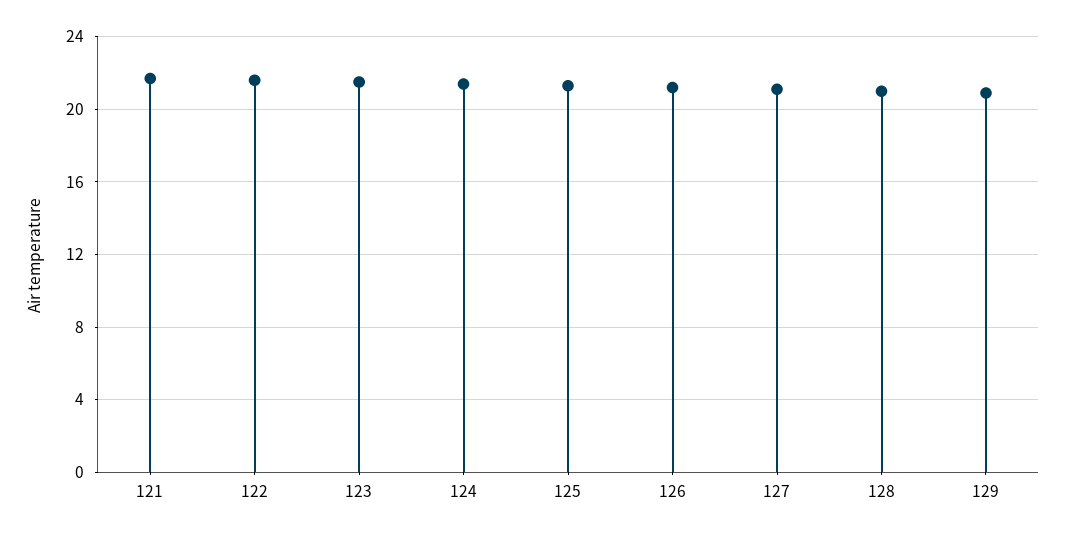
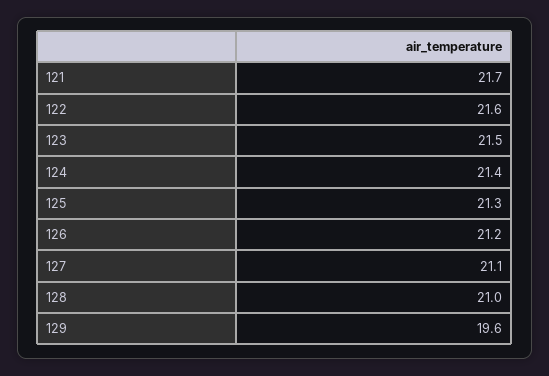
129: 21 -> 19.6

